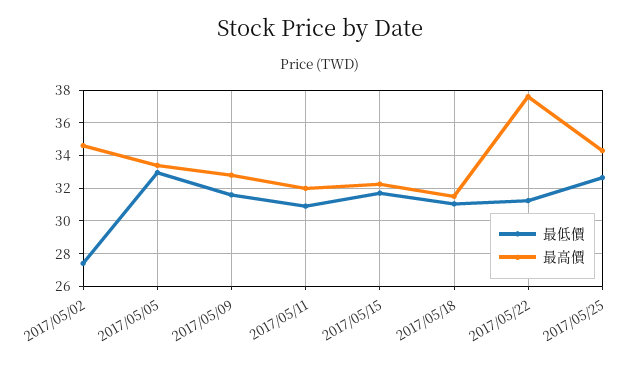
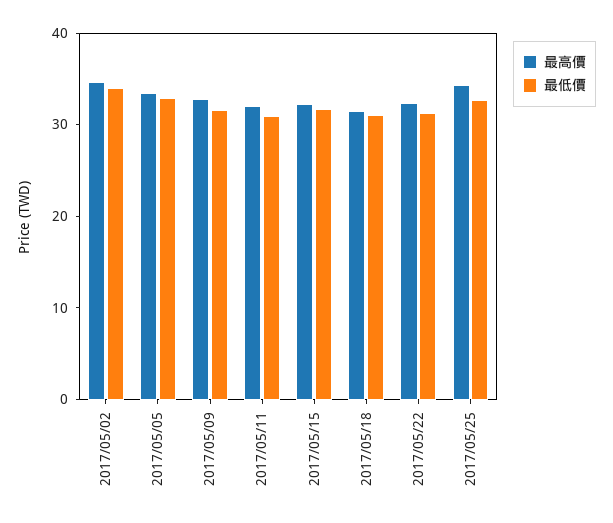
最低價, 2017/05/02: 27.5 -> 34
最高價, 2017/05/22: 37.5 -> 32

